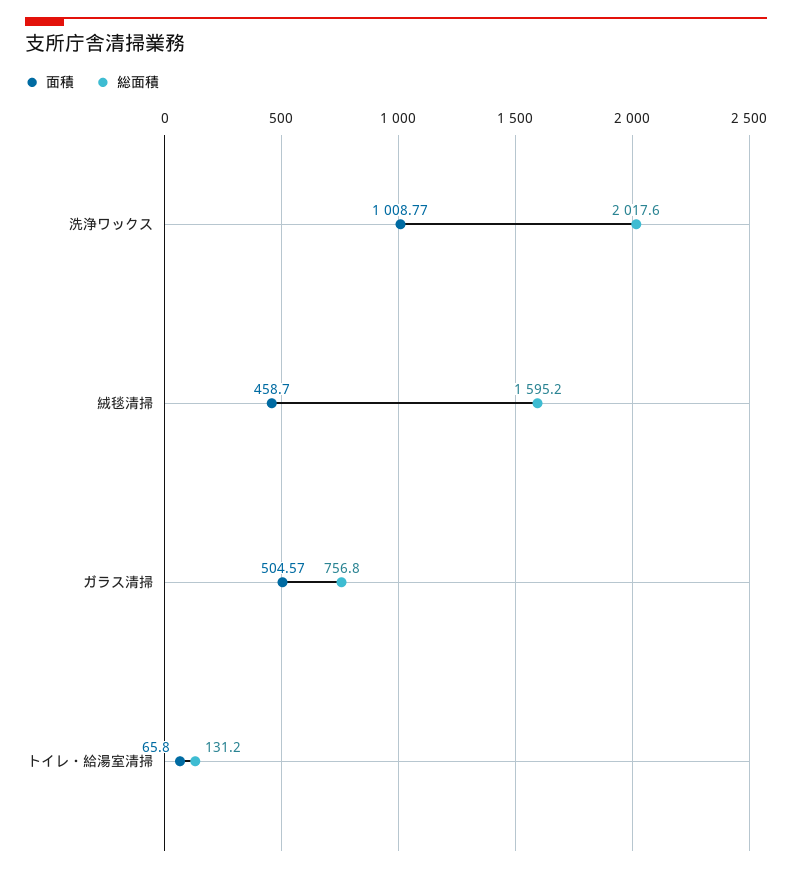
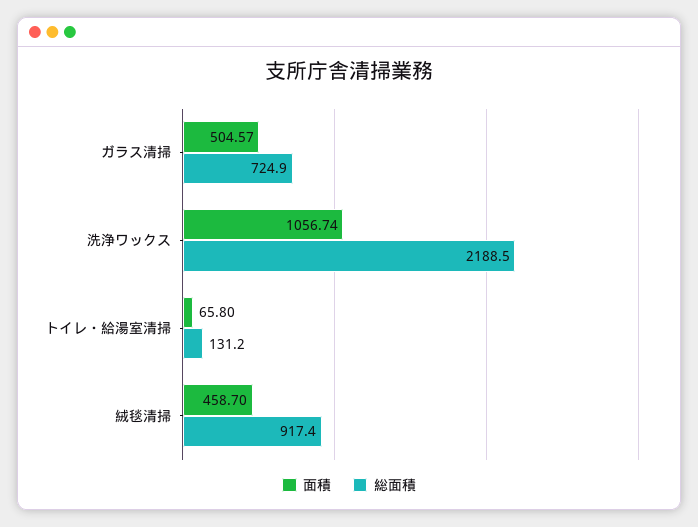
面積, 洗浄ワックス: 1008.77 -> 1056.74
総面積, 洗浄ワックス: 2017.6 -> 2188.5
総面積, 絨毯清掃: 1595.2 -> 917.4
総面積, ガラス清掃: 756.8 -> 724.9

